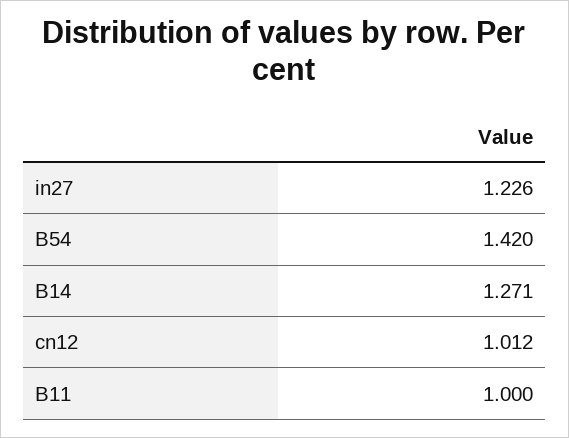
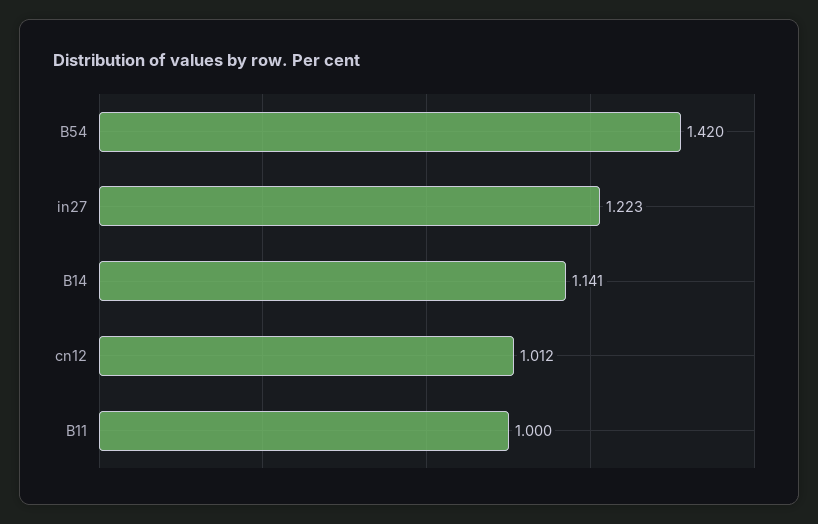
in27: 1.226 -> 1.223
B14: 1.271 -> 1.141

